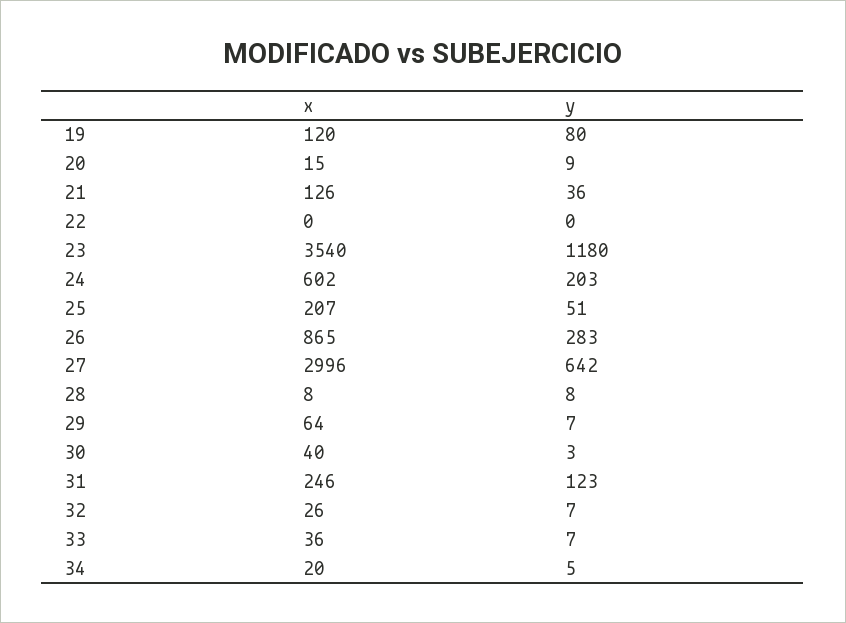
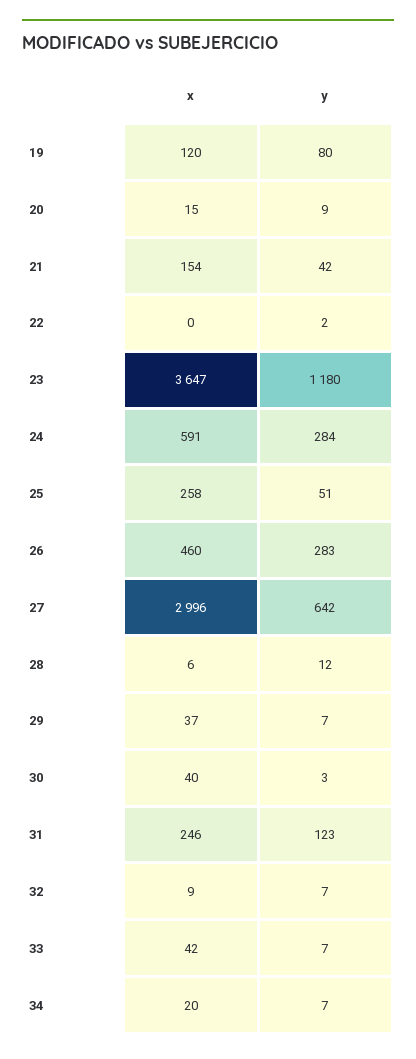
x, 21: 126 -> 154
y, 21: 36 -> 42
y, 22: 0 -> 2
x, 23: 3540 -> 3647
x, 24: 602 -> 591
y, 24: 203 -> 284
x, 25: 207 -> 258
x, 26: 865 -> 460
x, 28: 8 -> 6
y, 28: 8 -> 12
x, 29: 64 -> 37
x, 32: 26 -> 9
x, 33: 36 -> 42
y, 34: 5 -> 7

